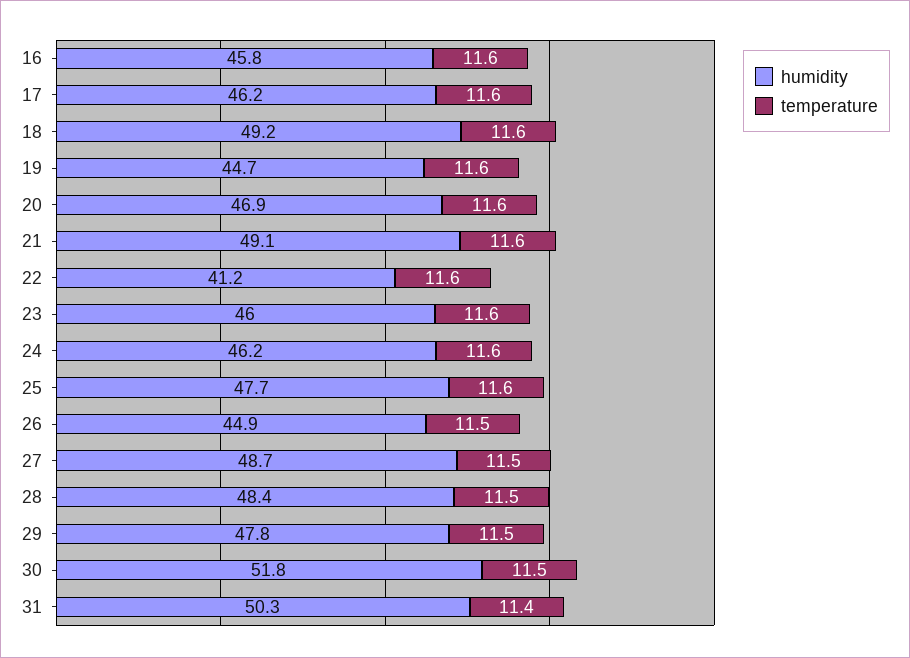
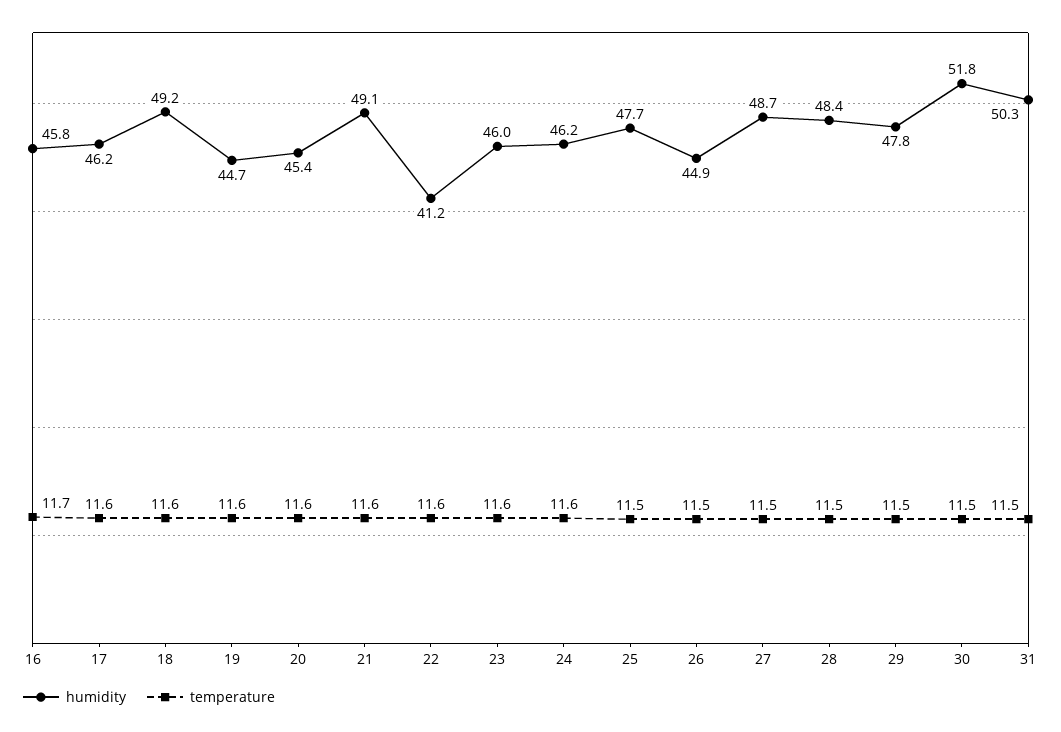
temperature, 16: 11.6 -> 11.7
humidity, 20: 46.9 -> 45.4
temperature, 25: 11.6 -> 11.5
temperature, 31: 11.4 -> 11.5

